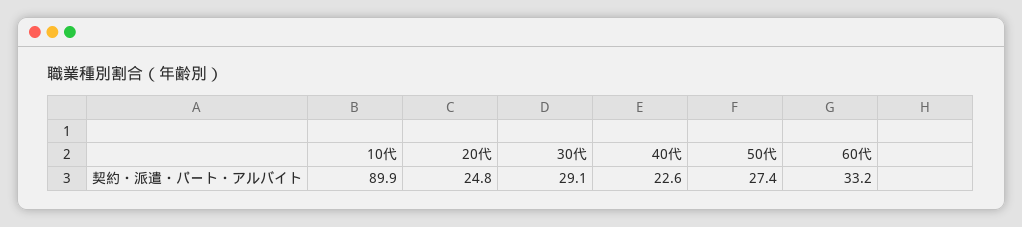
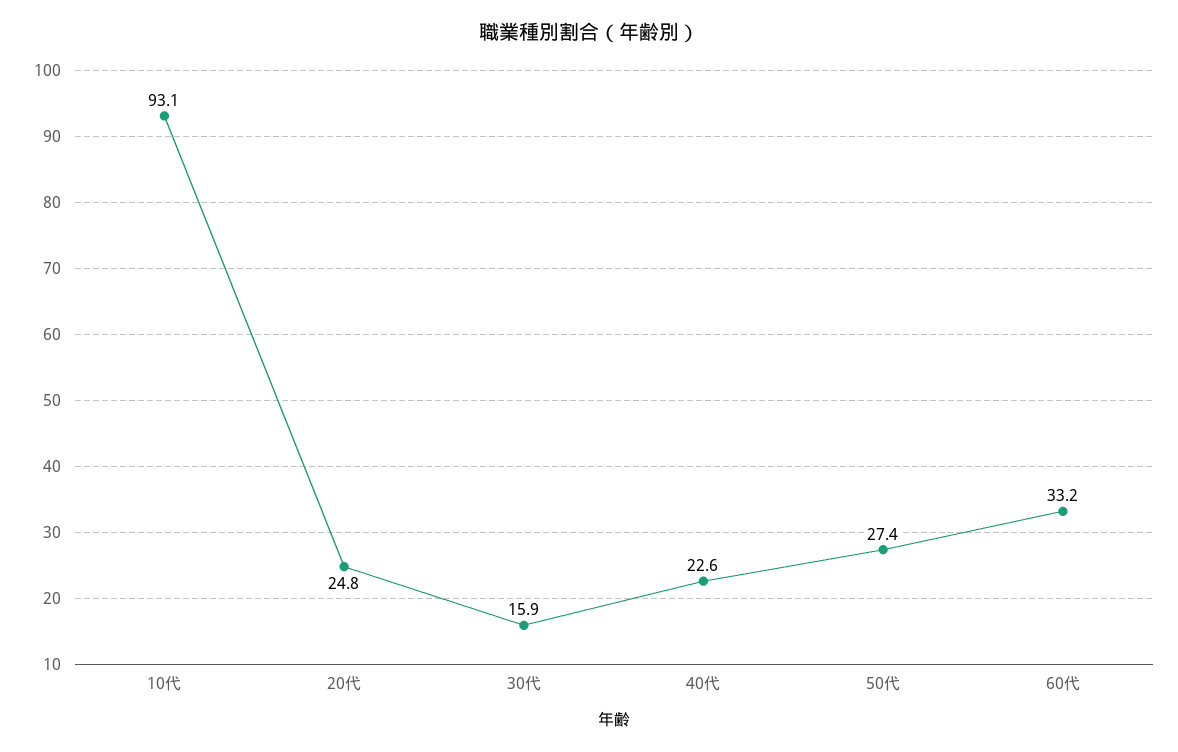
10代: 89.9 -> 93.1
30代: 29.1 -> 15.9

